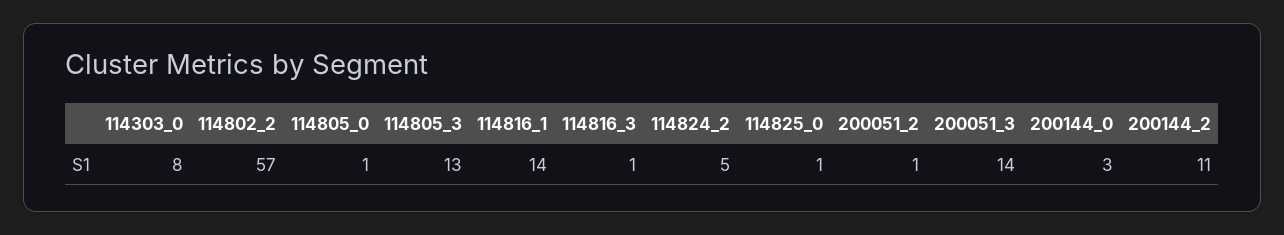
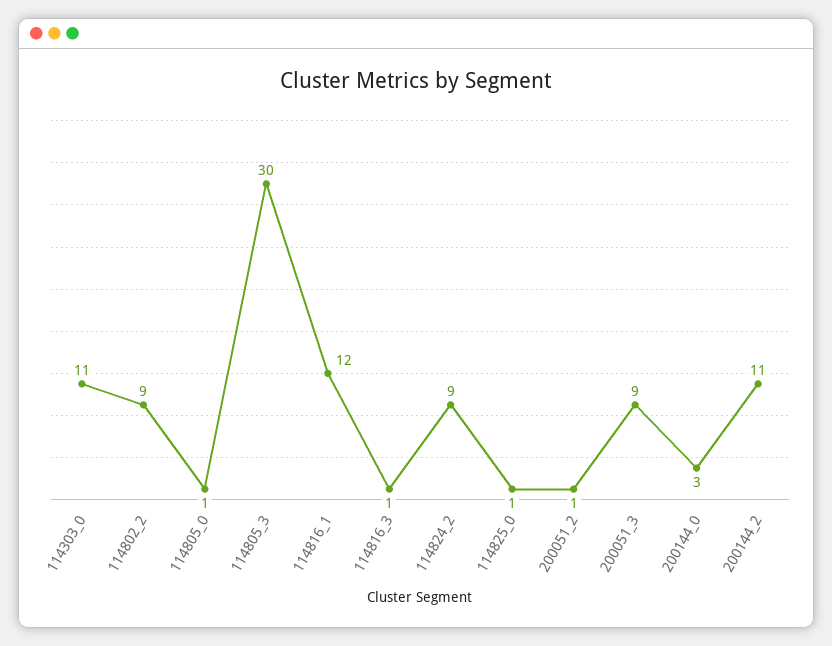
114303_0: 8 -> 11
114802_2: 57 -> 9
114805_3: 13 -> 30
114816_1: 14 -> 12
114824_2: 5 -> 9
200051_3: 14 -> 9

